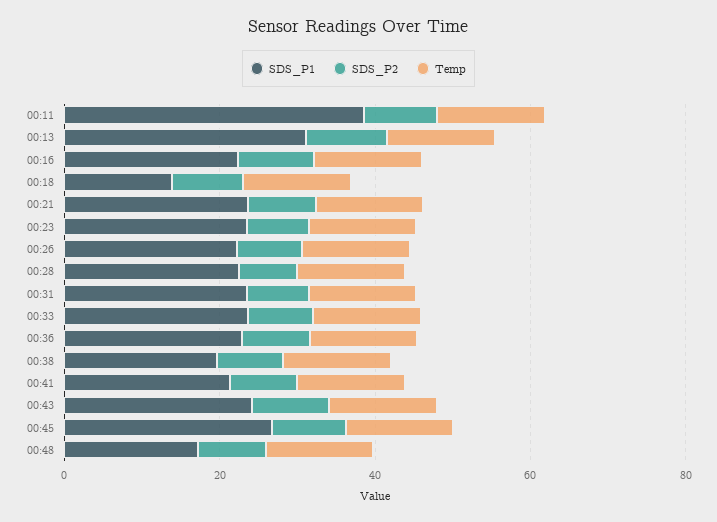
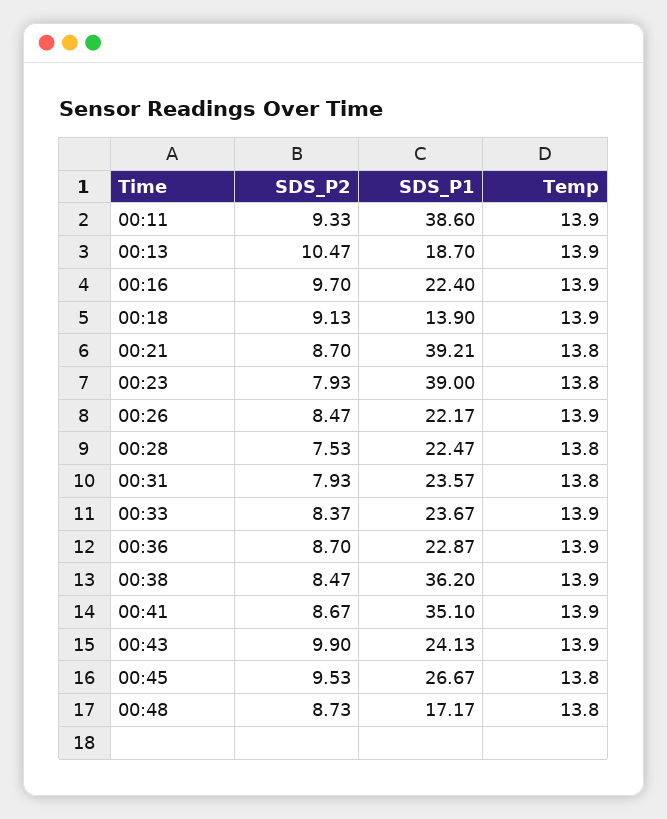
SDS_P1, 00:13: 30 -> 18.7
SDS_P1, 00:21: 25 -> 39.21
SDS_P1, 00:23: 25 -> 39
SDS_P1, 00:38: 20 -> 36.2
SDS_P1, 00:41: 20 -> 35.1

